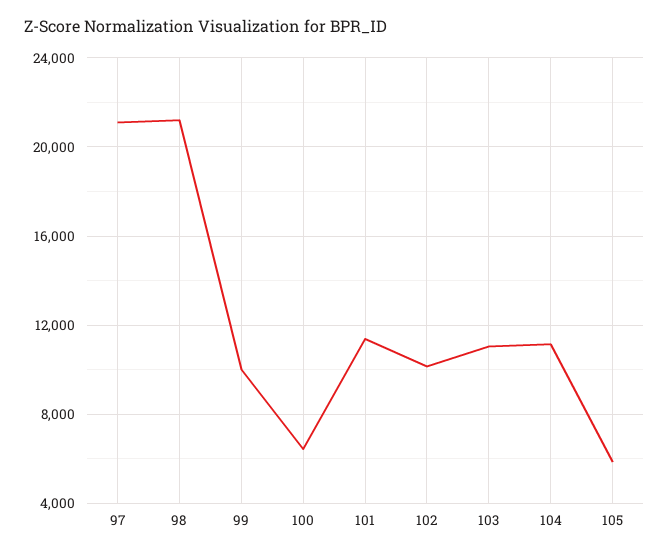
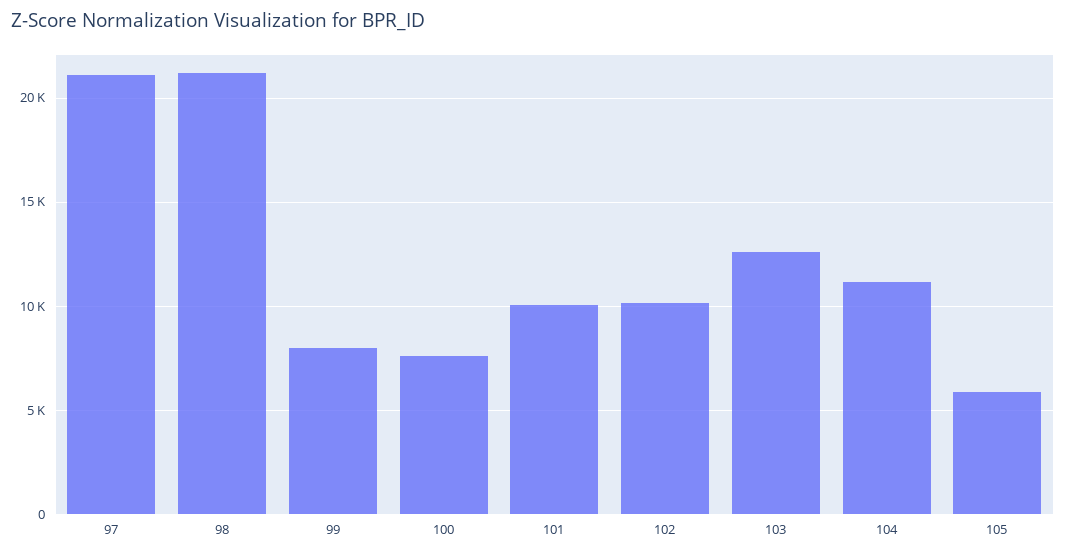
99: 10000 -> 8000
100: 6500 -> 7500
101: 11500 -> 10000
103: 11000 -> 12500

